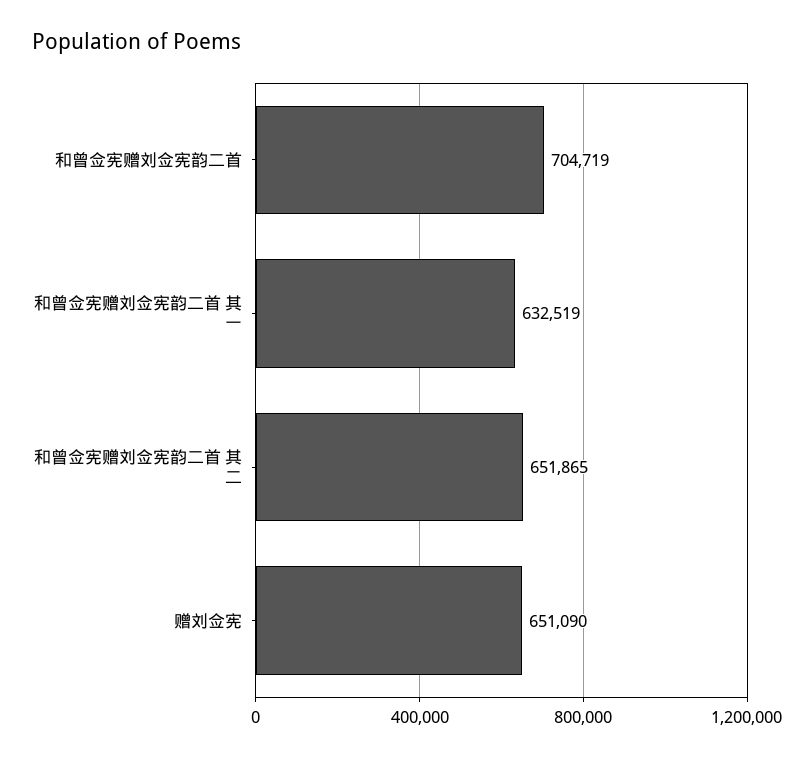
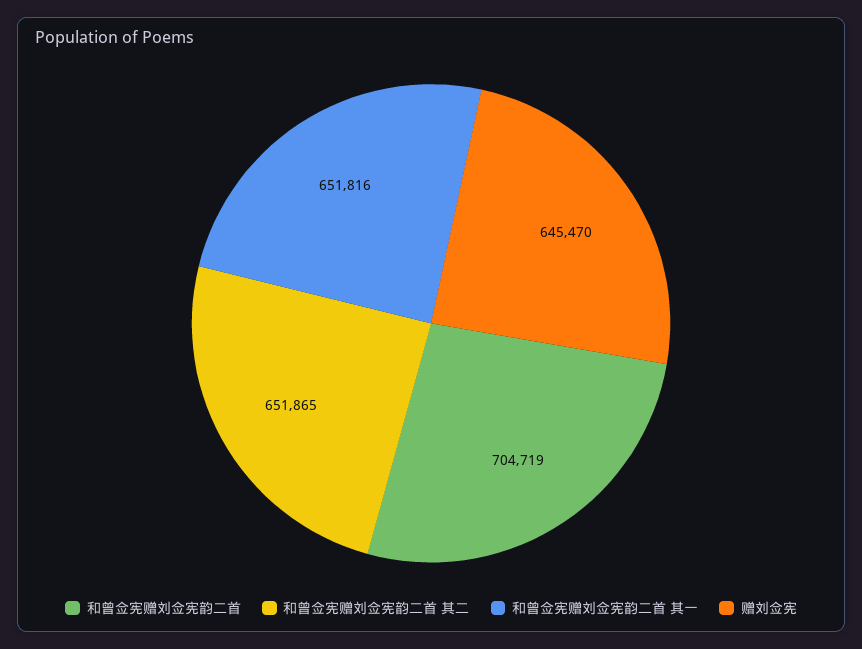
和曾佥宪赠刘佥宪韵二首 其一: 632519 -> 651816
赠刘佥宪: 651090 -> 645470

